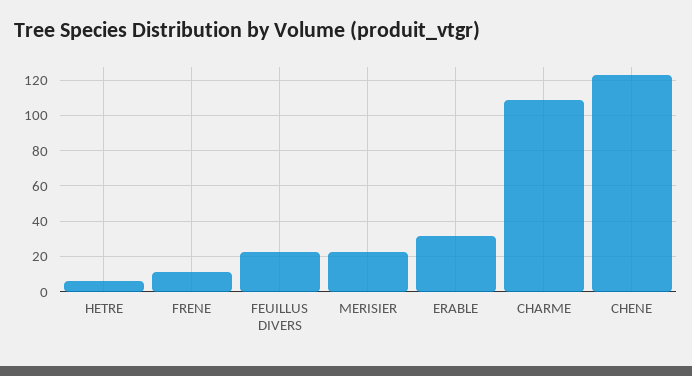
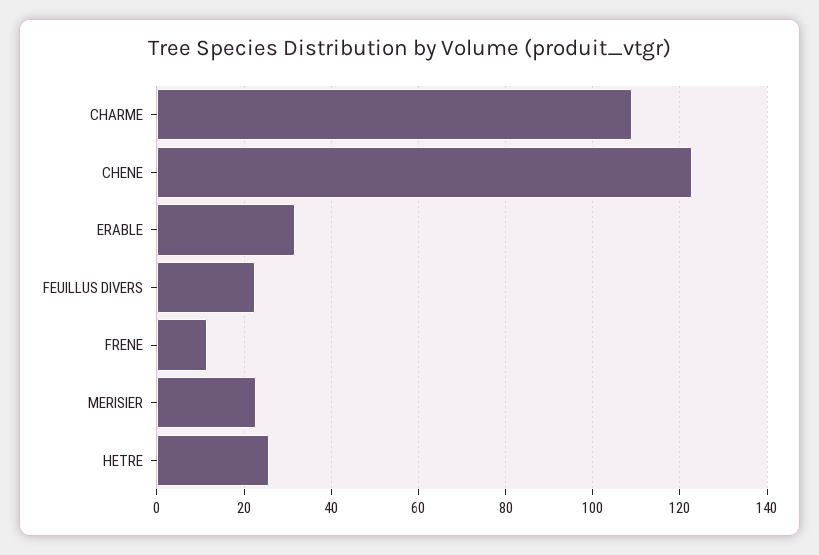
HETRE: 5 -> 26

